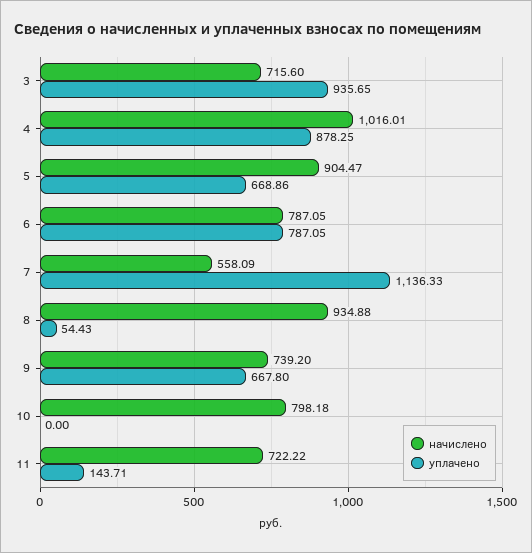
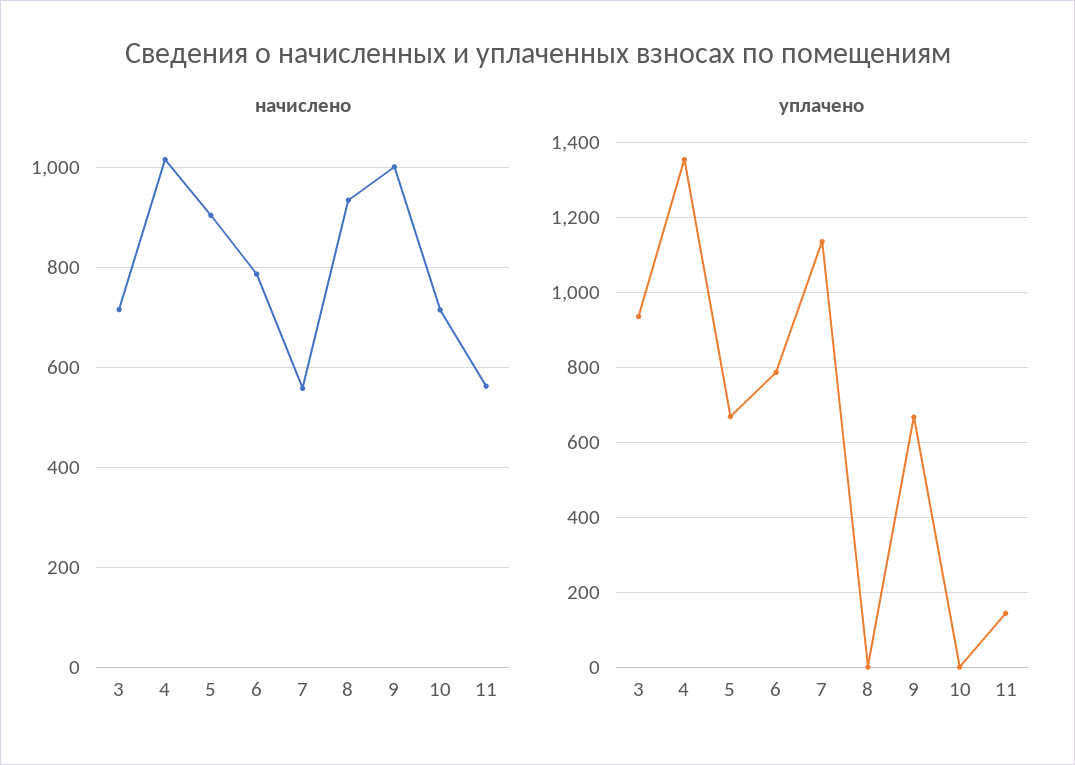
уплачено, 4: 878.25 -> 1360
уплачено, 8: 54.43 -> 0
начислено, 9: 739.2 -> 1000
начислено, 10: 798.18 -> 720
начислено, 11: 722.22 -> 560

